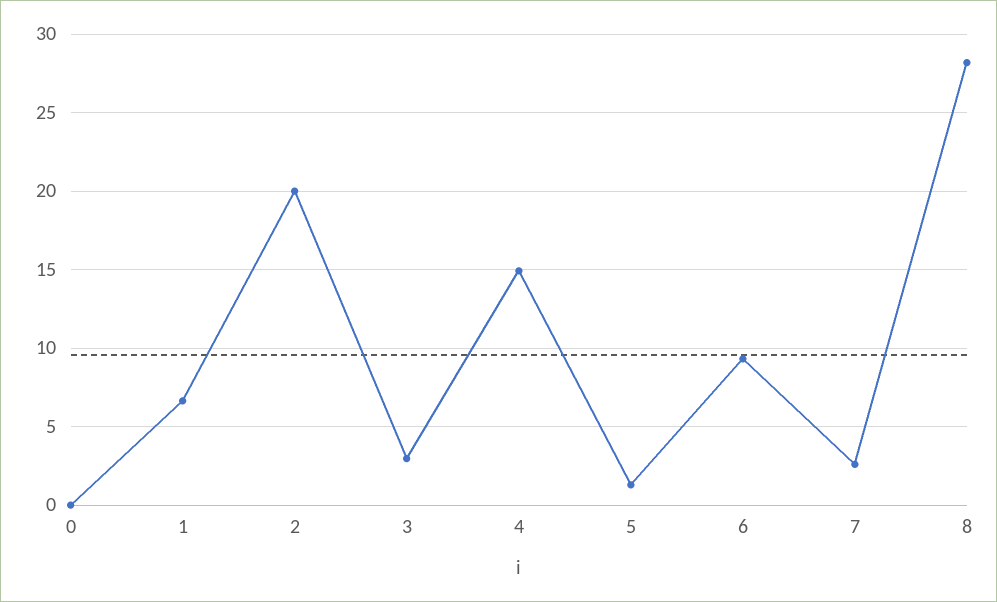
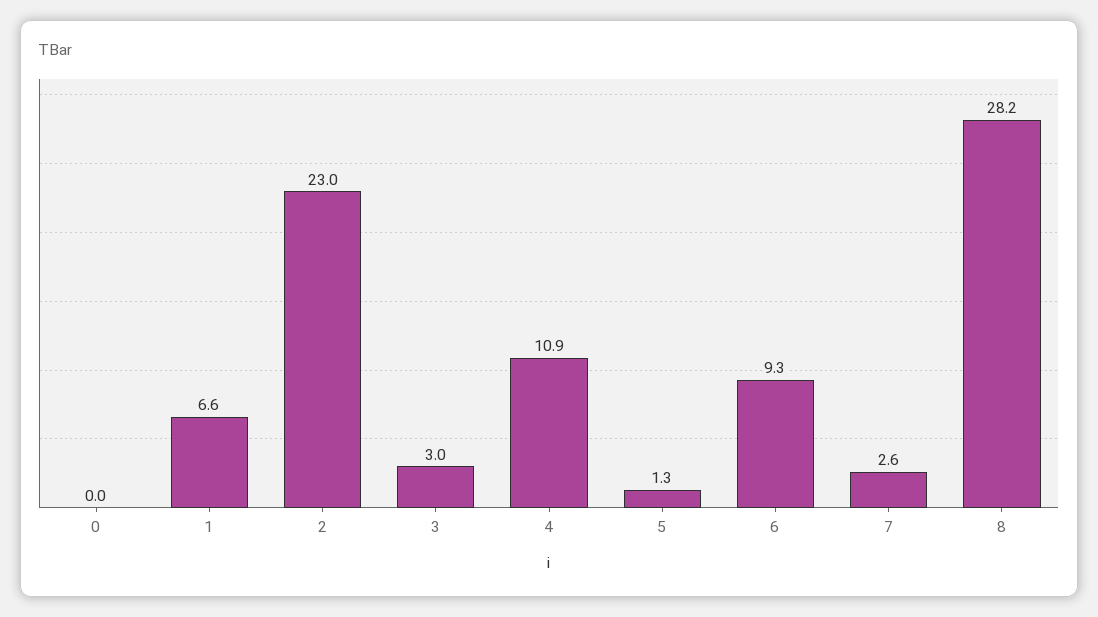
2: 20 -> 23
4: 15 -> 10.9

